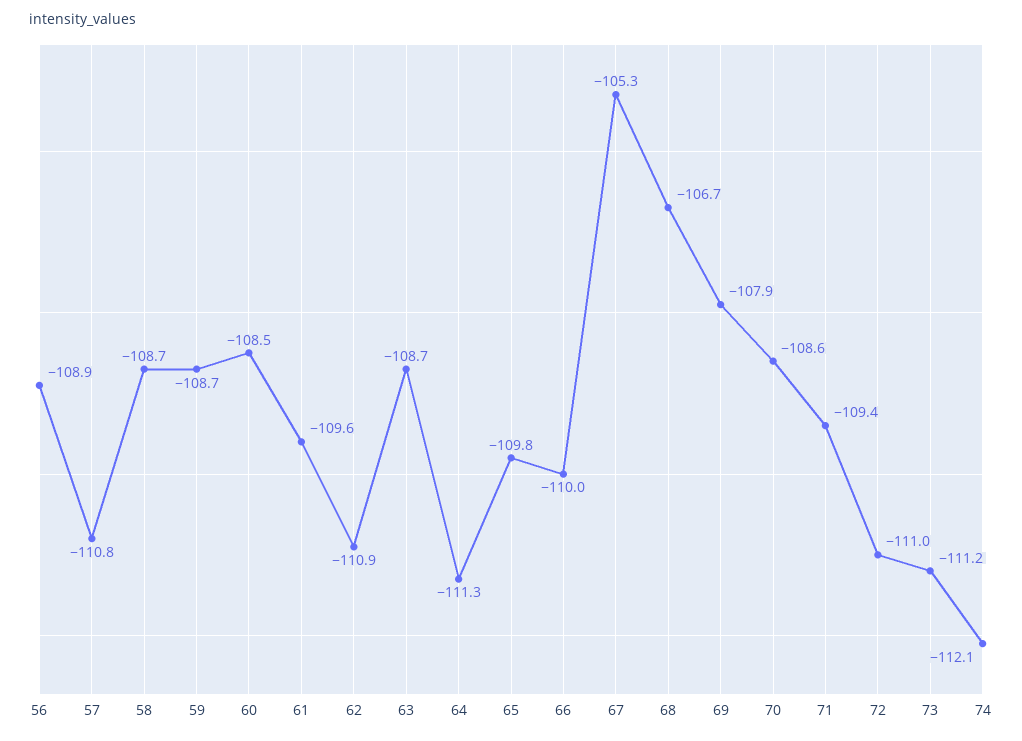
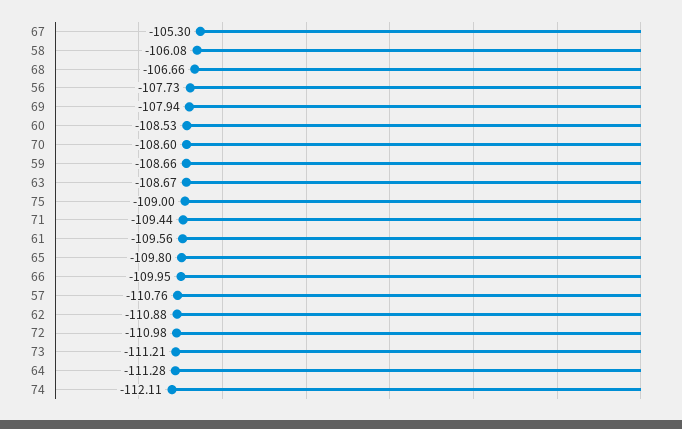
56: -108.9 -> -107.73
58: -108.7 -> -106.08
75: none -> -109

